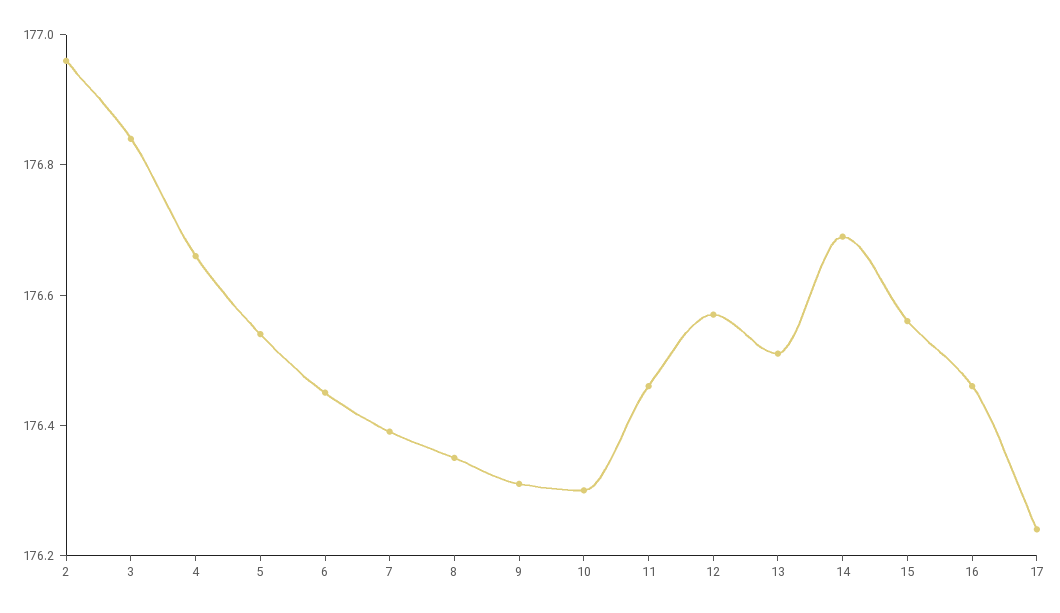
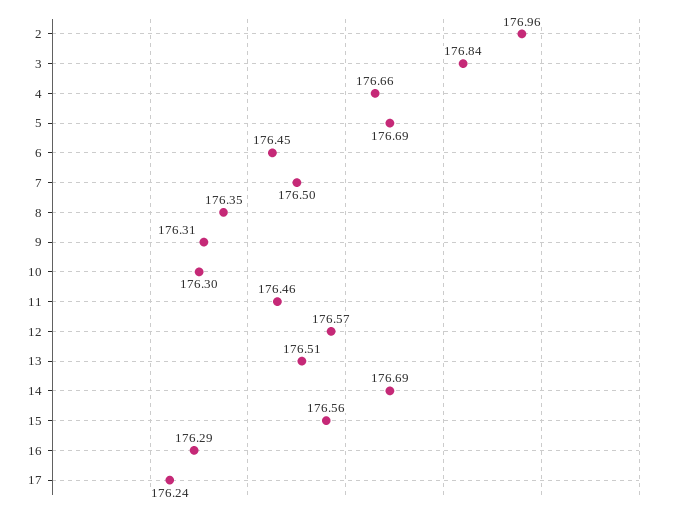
5: 176.55 -> 176.69
7: 176.4 -> 176.5
16: 176.45 -> 176.29

